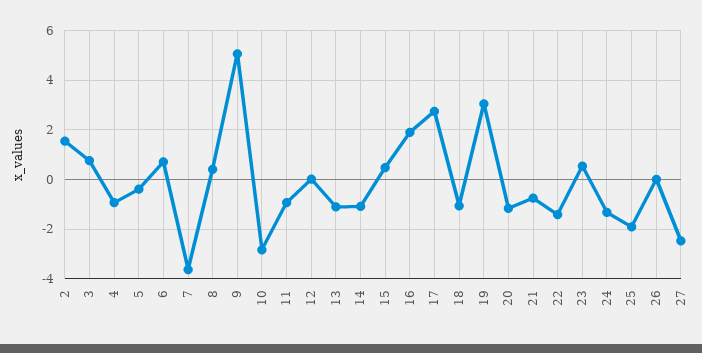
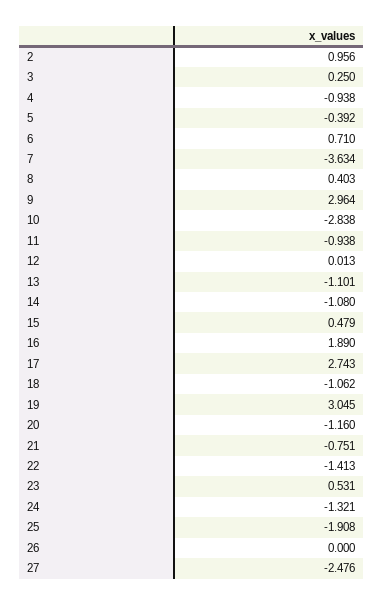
2: 1.5 -> 0.956
3: 0.75 -> 0.25
9: 5 -> 2.964

